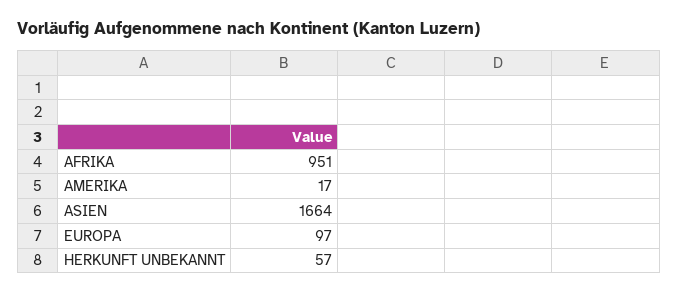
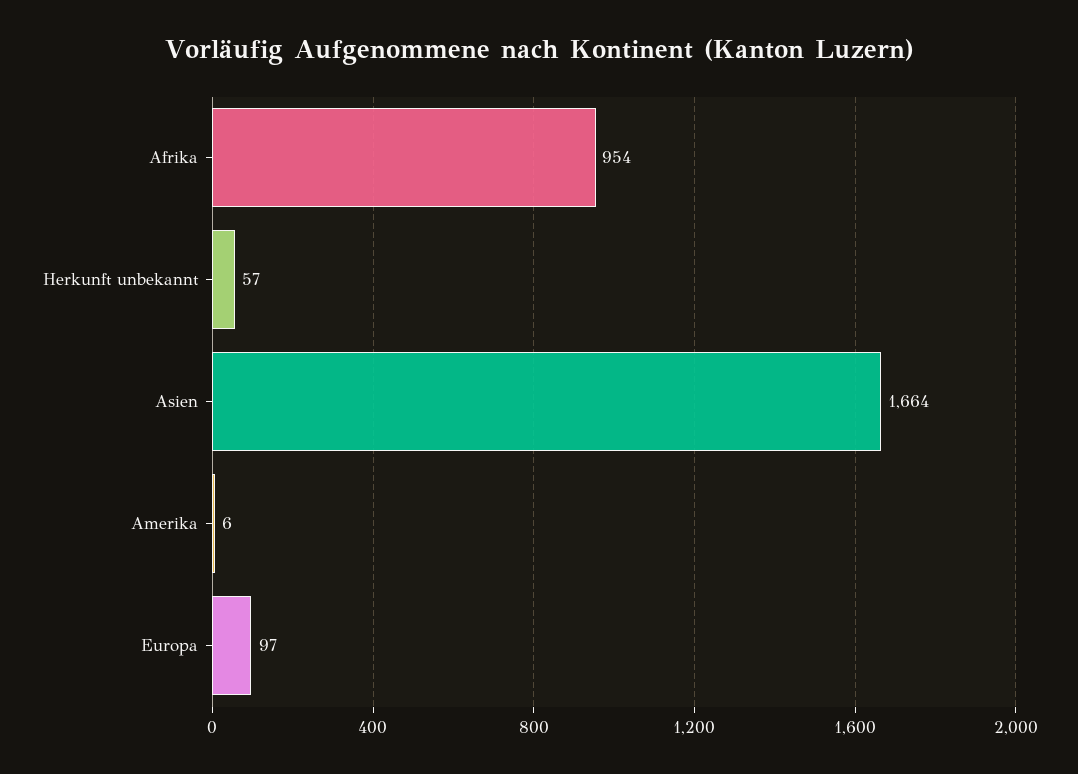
AFRIKA: 951 -> 954
AMERIKA: 17 -> 6

